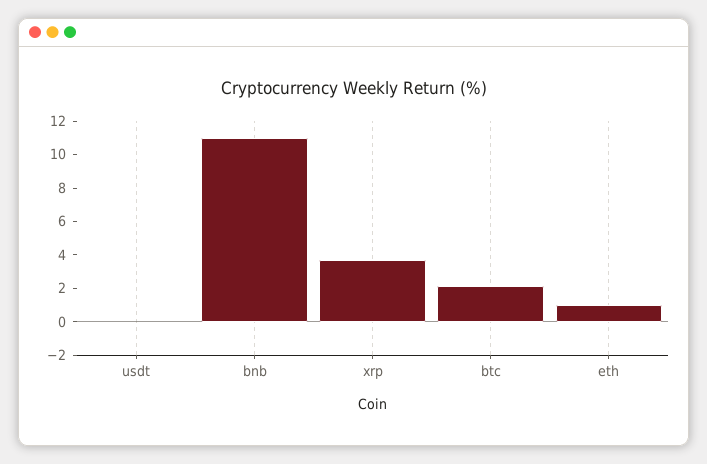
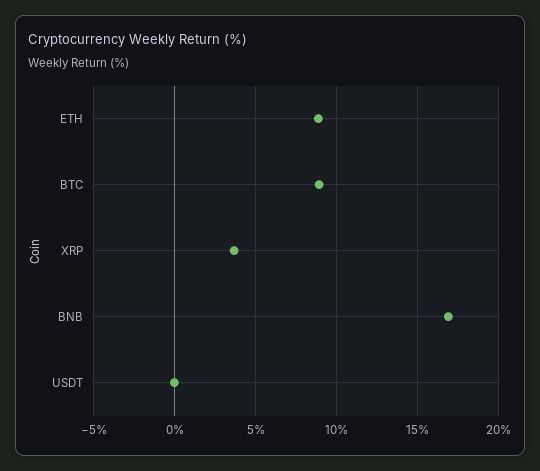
bnb: 11 -> 17
btc: 2 -> 9
eth: 1 -> 9

